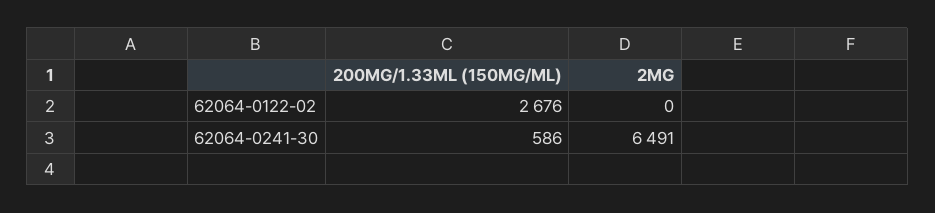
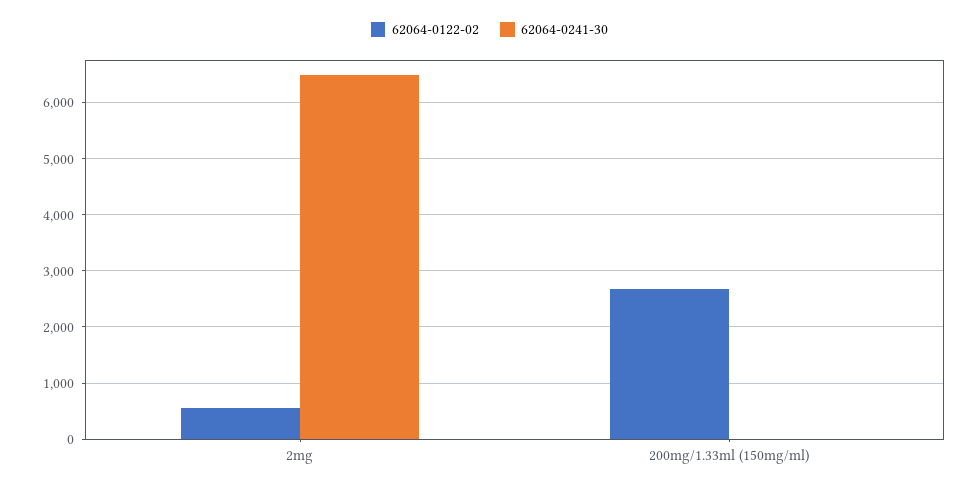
62064-0122-02, 2MG: 0 -> 600
62064-0241-30, 200MG/1.33ML (150MG/ML): 586 -> 0

